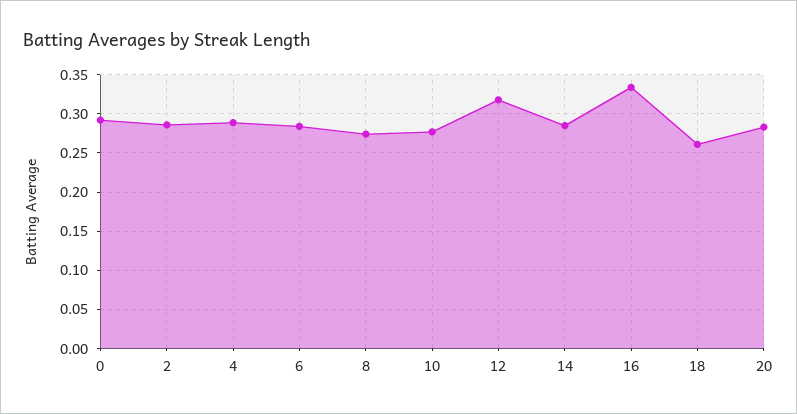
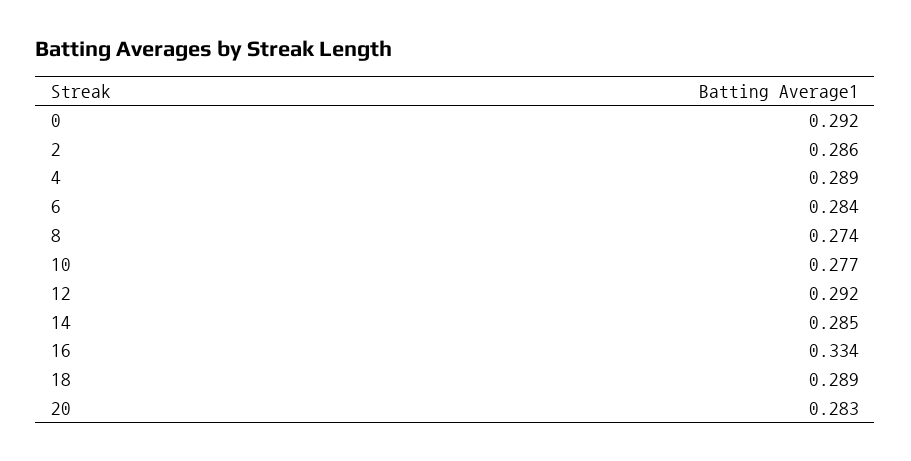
12: 0.32 -> 0.292
18: 0.26 -> 0.289

